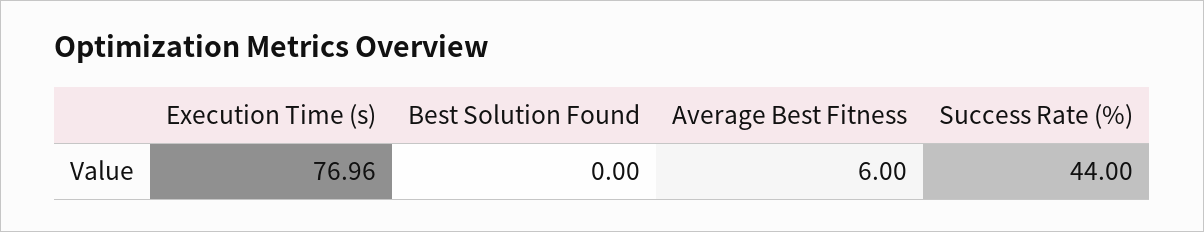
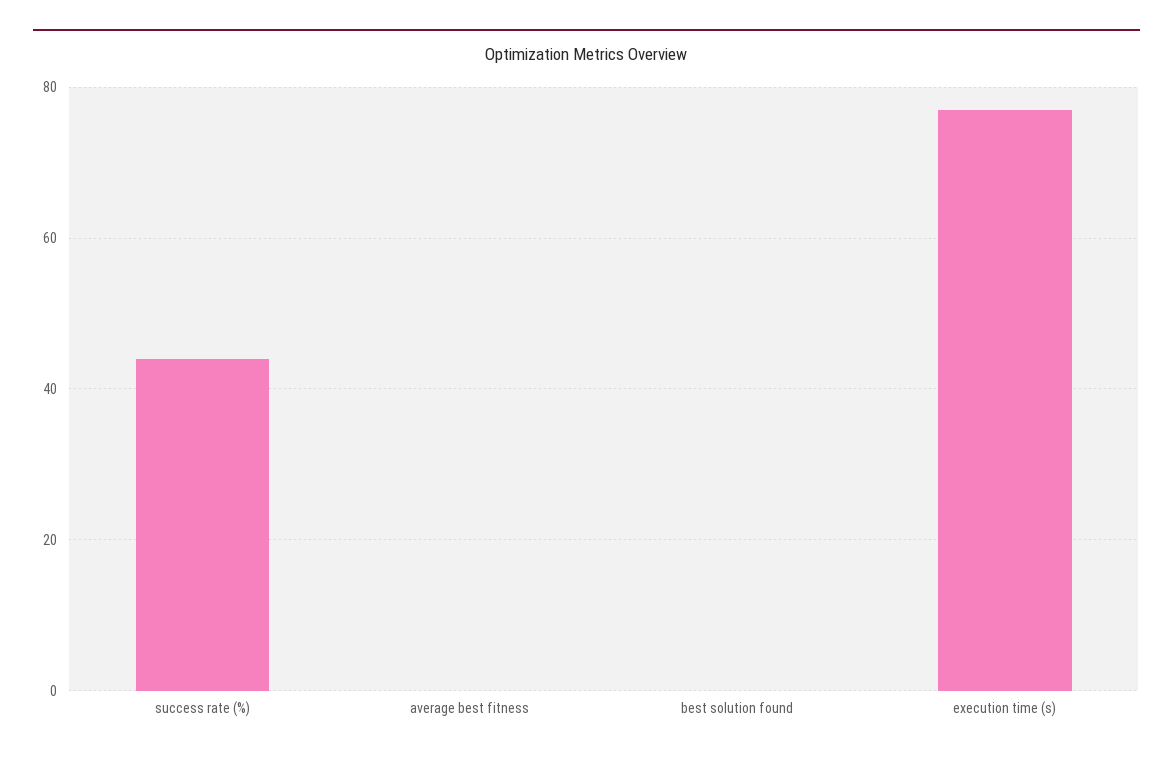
Average Best Fitness: 6 -> 0

